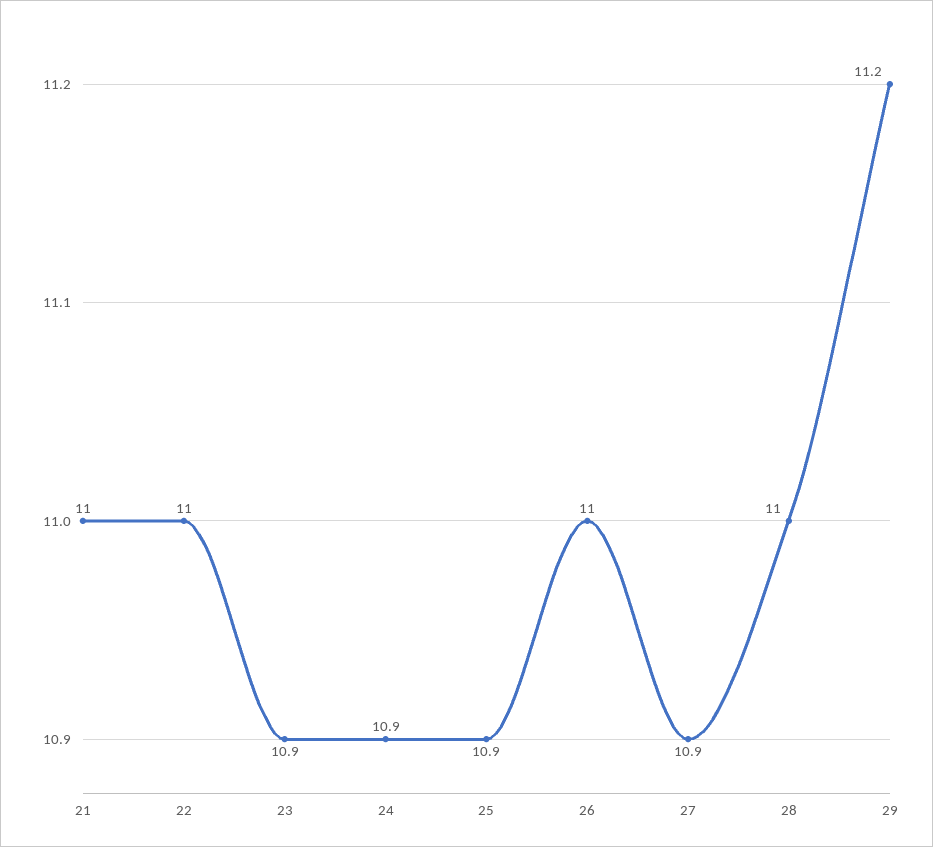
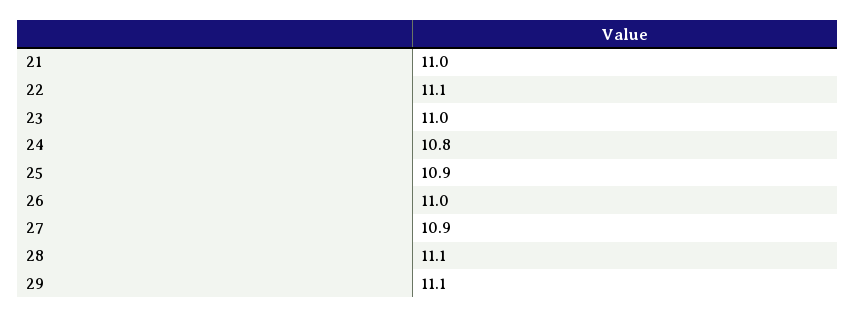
22: 11 -> 11.1
23: 10.9 -> 11
24: 10.9 -> 10.8
28: 11 -> 11.1
29: 11.2 -> 11.1

